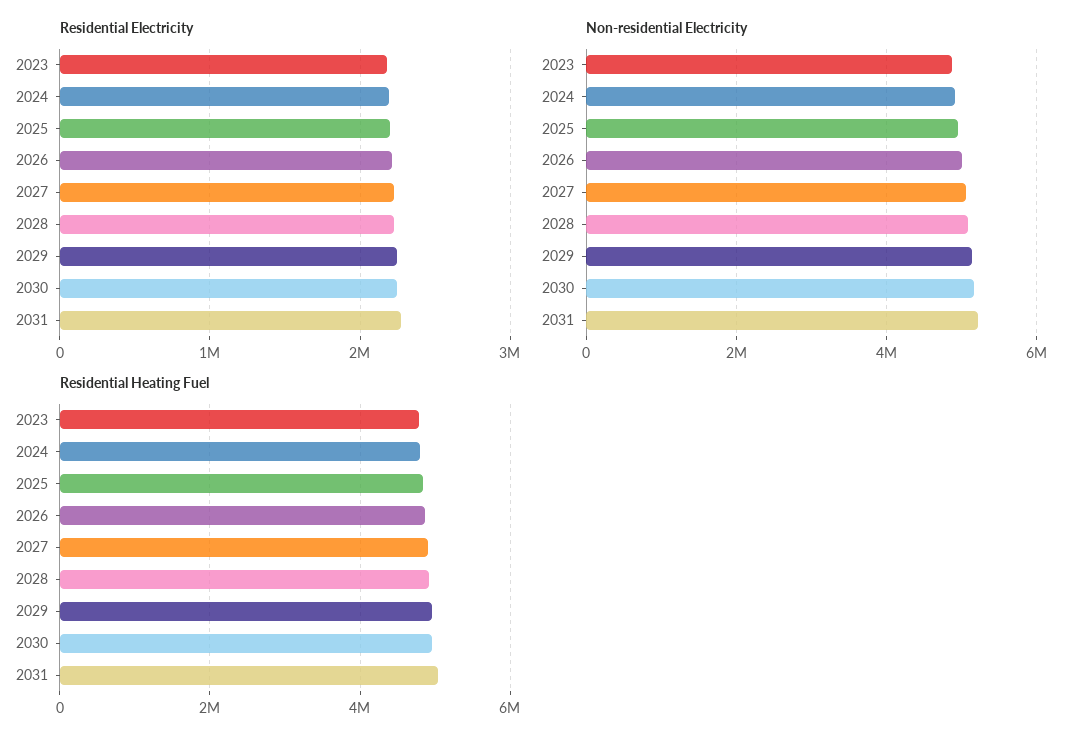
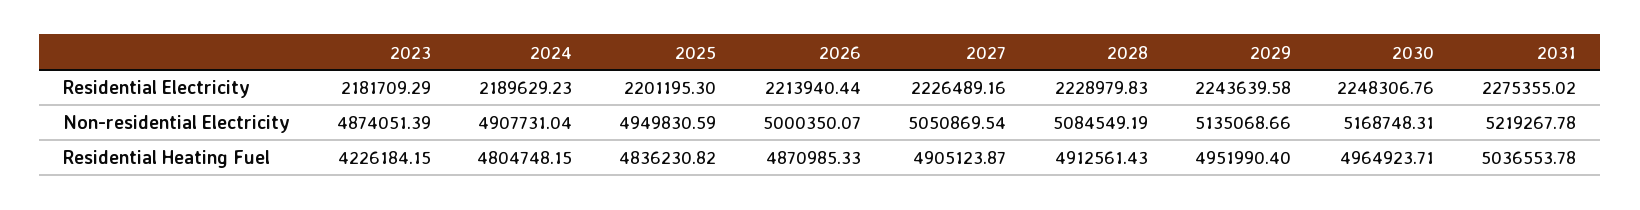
Residential Heating Fuel, 2023: 4800000 -> 4226184.15

